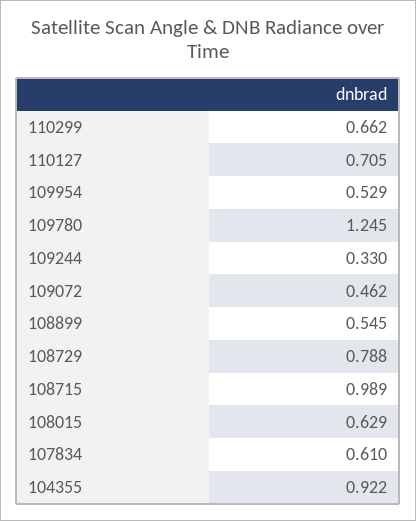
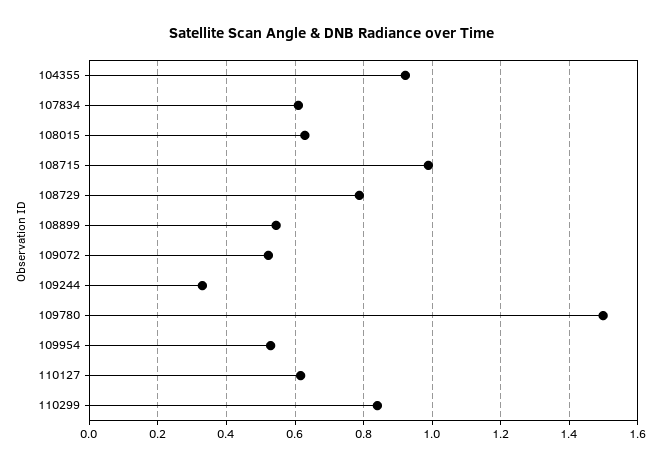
110299: 0.662 -> 0.84
110127: 0.705 -> 0.62
109780: 1.245 -> 1.5
109072: 0.462 -> 0.52

